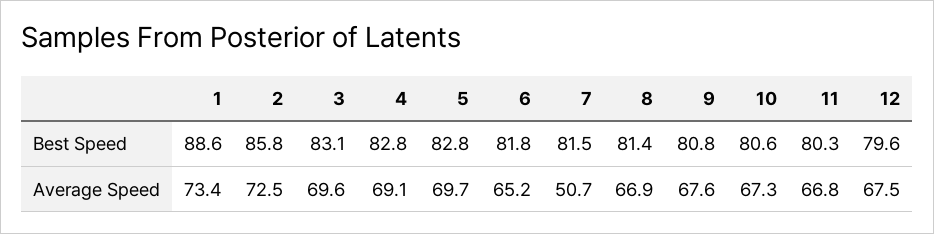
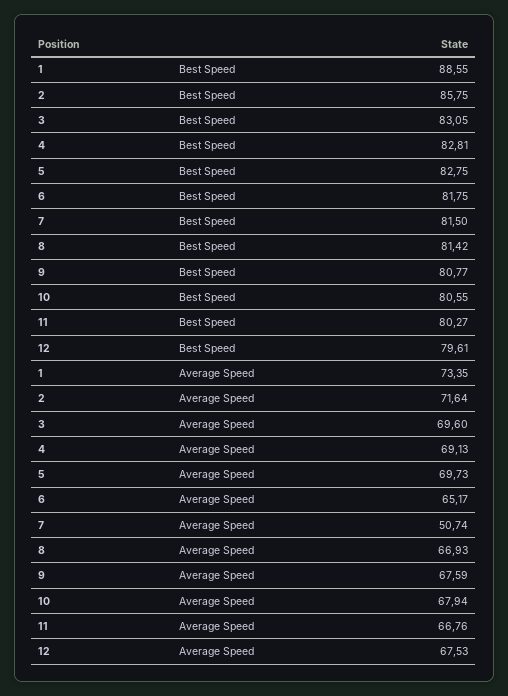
2, Average Speed: 72.5 -> 71.64
10, Average Speed: 67.3 -> 67.94

